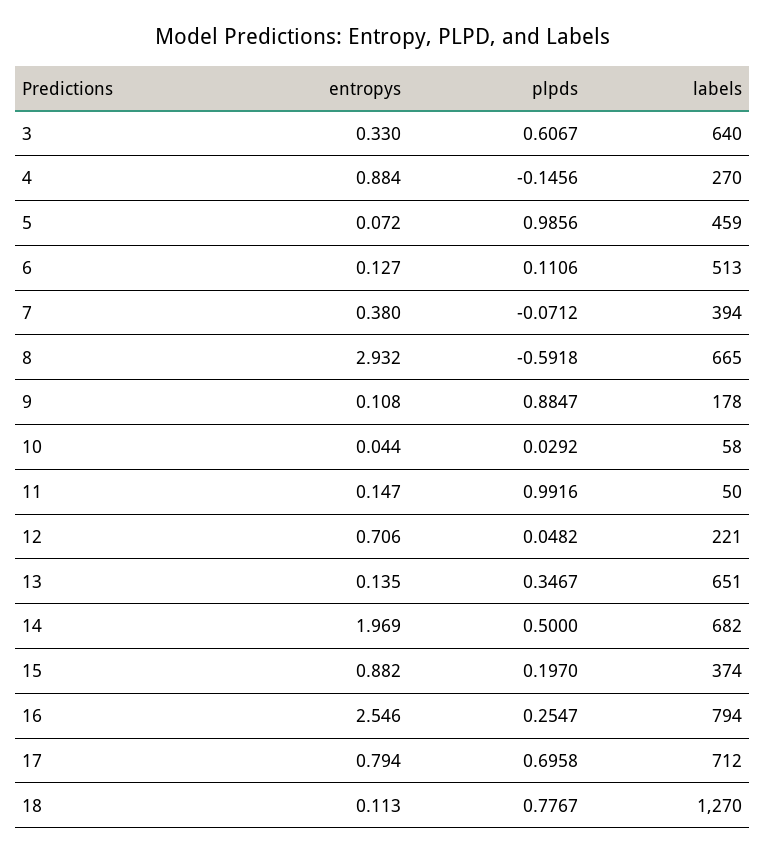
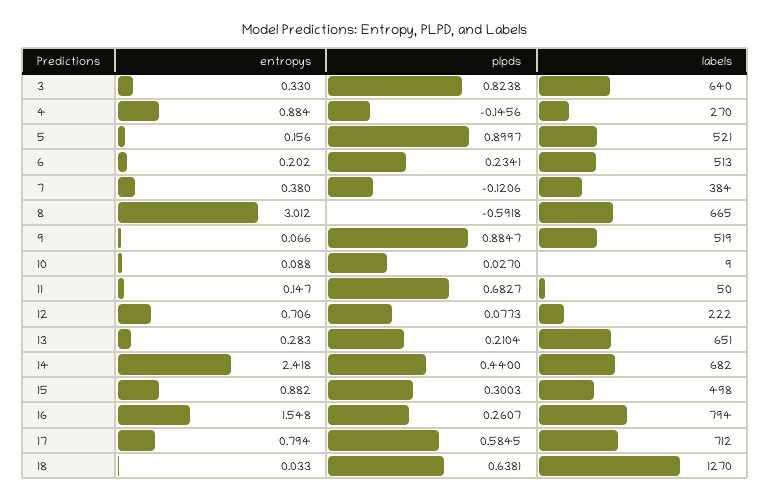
plpds, 3: 0.6067 -> 0.8238
entropys, 5: 0.072 -> 0.156
plpds, 5: 0.9856 -> 0.8997
labels, 5: 459 -> 521
entropys, 6: 0.127 -> 0.202
plpds, 6: 0.1106 -> 0.2341
plpds, 7: -0.0712 -> -0.1206
labels, 7: 394 -> 384
entropys, 8: 2.932 -> 3.012
entropys, 9: 0.108 -> 0.066
labels, 9: 178 -> 519
entropys, 10: 0.044 -> 0.088
plpds, 10: 0.0292 -> 0.027
labels, 10: 58 -> 9
plpds, 11: 0.9916 -> 0.6827
plpds, 12: 0.0482 -> 0.0773
labels, 12: 221 -> 222
entropys, 13: 0.135 -> 0.283
plpds, 13: 0.3467 -> 0.2104
entropys, 14: 1.969 -> 2.418
plpds, 14: 0.5 -> 0.44
plpds, 15: 0.197 -> 0.3003
labels, 15: 374 -> 498
entropys, 16: 2.546 -> 1.548
plpds, 16: 0.2547 -> 0.2607
plpds, 17: 0.6958 -> 0.5845
entropys, 18: 0.113 -> 0.033
plpds, 18: 0.7767 -> 0.6381

